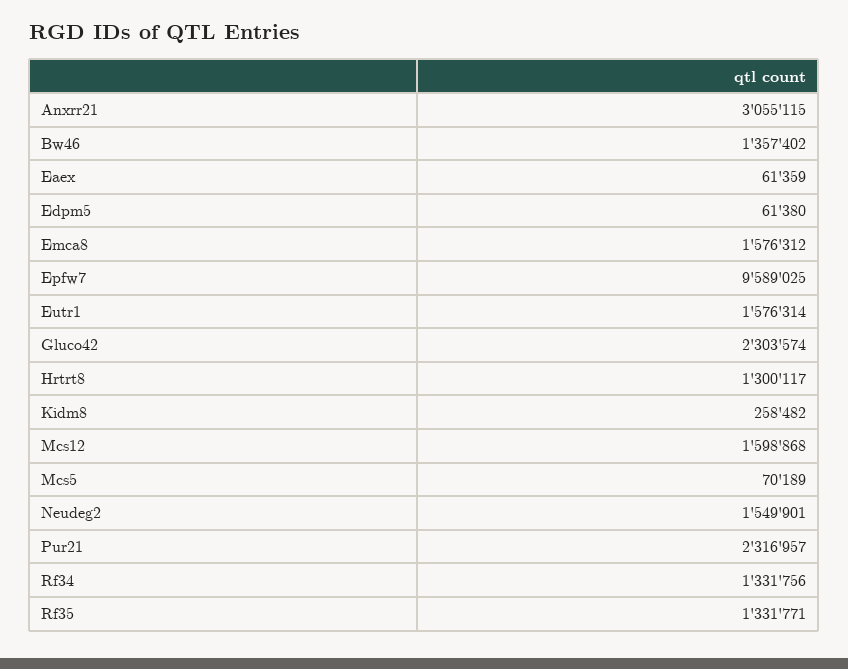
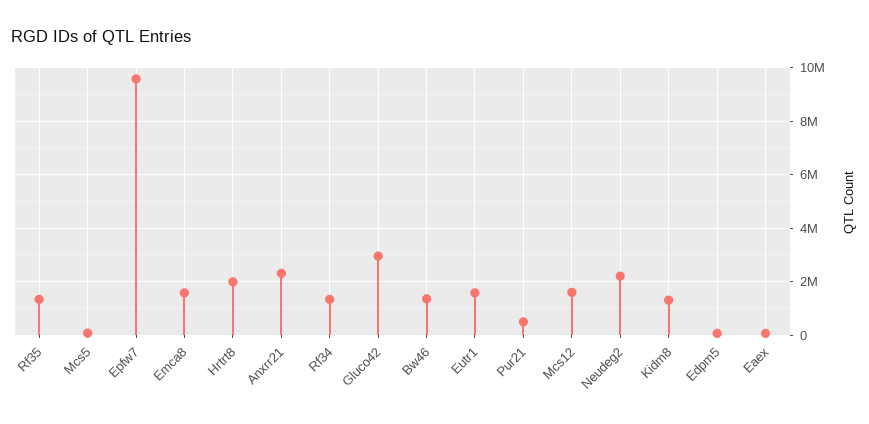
Anxrr21: 3055115 -> 2250000
Gluco42: 2303574 -> 3000000
Hrtrt8: 1300117 -> 2000000
Kidm8: 258482 -> 1250000
Neudeg2: 1549901 -> 2250000
Pur21: 2316957 -> 500000

